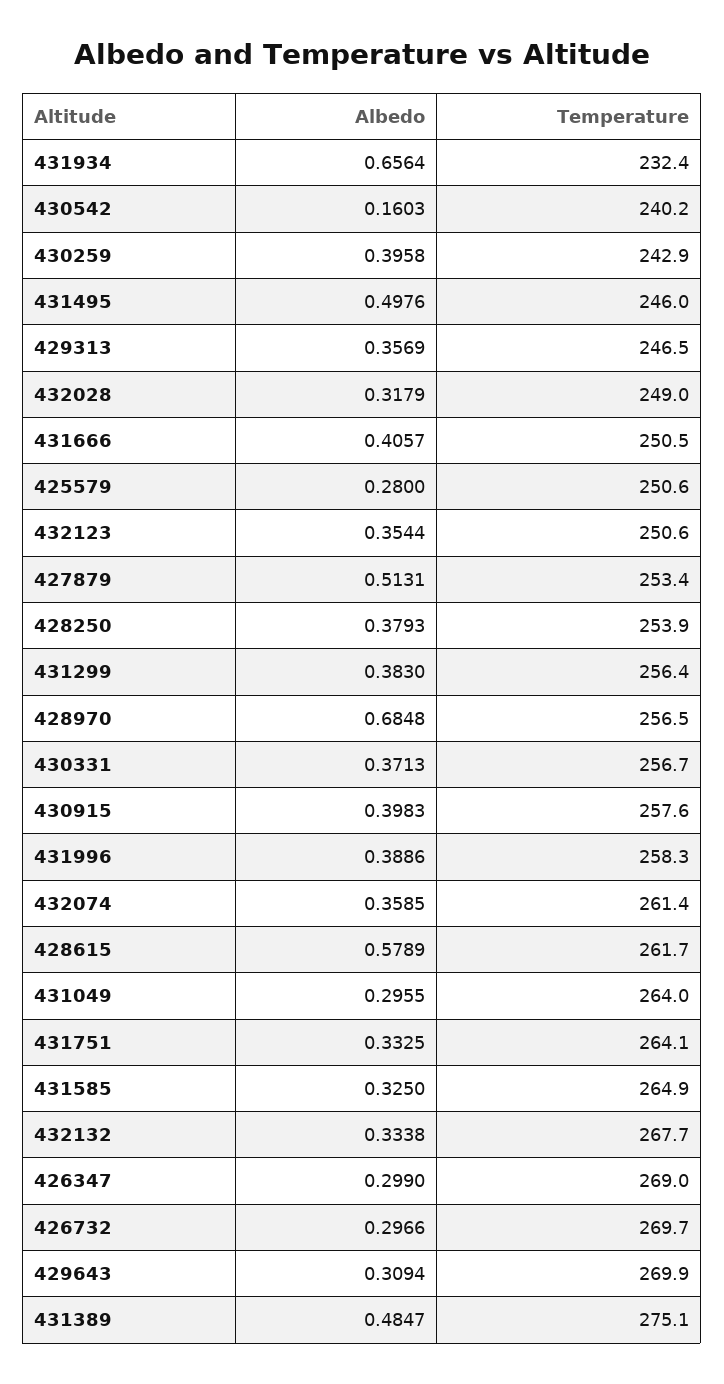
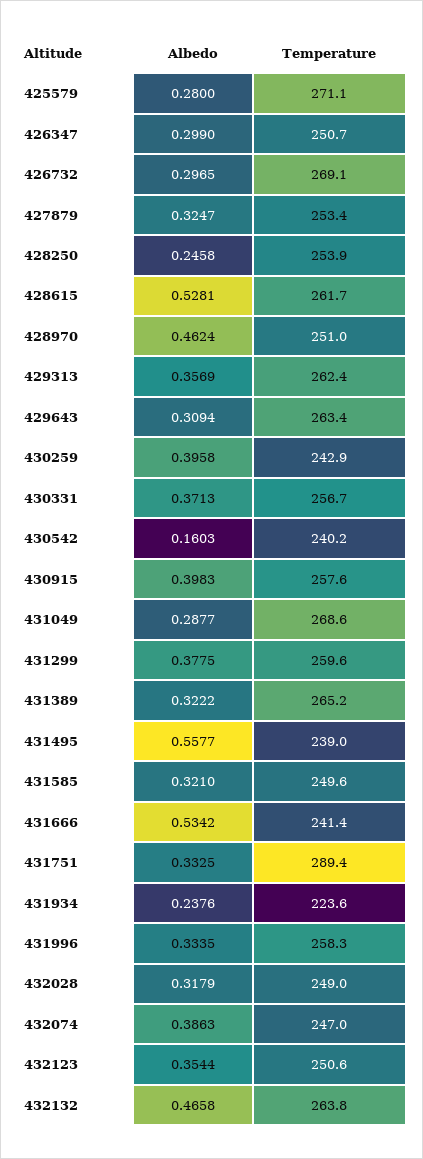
Albedo, 431934: 0.6564 -> 0.2376
Temperature, 431934: 232.4 -> 223.6
Albedo, 431495: 0.4976 -> 0.5577
Temperature, 431495: 246 -> 239
Temperature, 429313: 246.5 -> 262.4
Albedo, 431666: 0.4057 -> 0.5342
Temperature, 431666: 250.5 -> 241.4
Temperature, 425579: 250.6 -> 271.1
Albedo, 427879: 0.5131 -> 0.3247
Albedo, 428250: 0.3793 -> 0.2458
Albedo, 431299: 0.383 -> 0.3775
Temperature, 431299: 256.4 -> 259.6
Albedo, 428970: 0.6848 -> 0.4624
Temperature, 428970: 256.5 -> 251
Albedo, 431996: 0.3886 -> 0.3335
Albedo, 432074: 0.3585 -> 0.3863
Temperature, 432074: 261.4 -> 247
Albedo, 428615: 0.5789 -> 0.5281
Albedo, 431049: 0.2955 -> 0.2877
Temperature, 431049: 264 -> 268.6
Temperature, 431751: 264.1 -> 289.4
Albedo, 431585: 0.325 -> 0.321
Temperature, 431585: 264.9 -> 249.6
Albedo, 432132: 0.3338 -> 0.4658
Temperature, 432132: 267.7 -> 263.8
Temperature, 426347: 269 -> 250.7
Albedo, 426732: 0.2966 -> 0.2965
Temperature, 426732: 269.7 -> 269.1
Temperature, 429643: 269.9 -> 263.4
Albedo, 431389: 0.4847 -> 0.3222
Temperature, 431389: 275.1 -> 265.2

